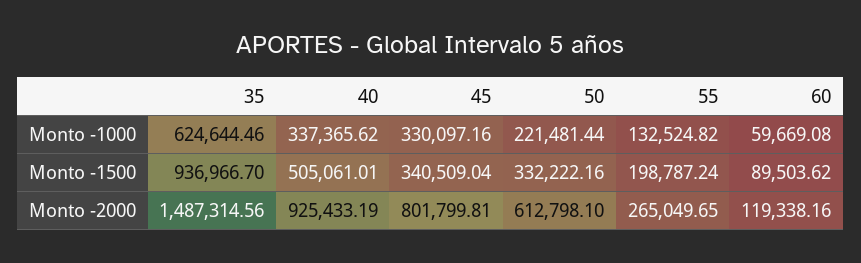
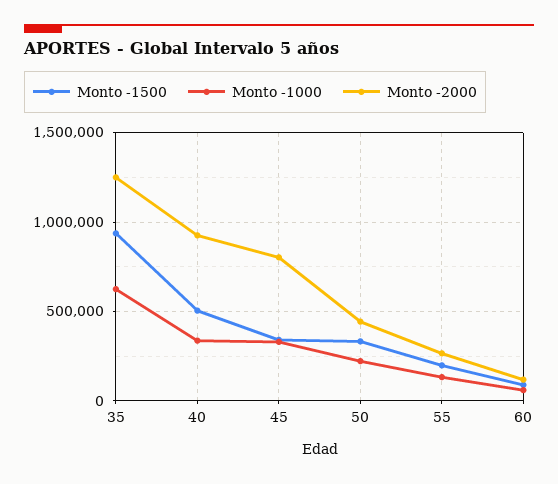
Monto -2000, 35: 1487314.56 -> 1250000
Monto -2000, 50: 612798.1 -> 450000

